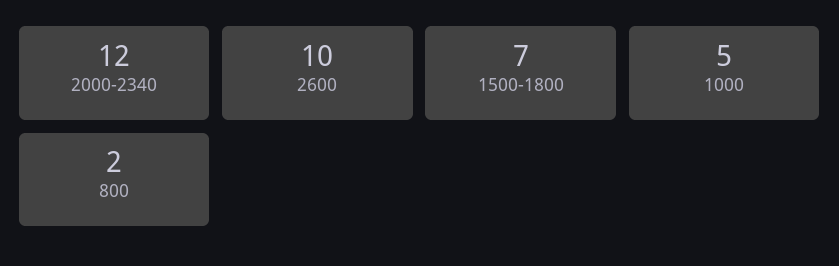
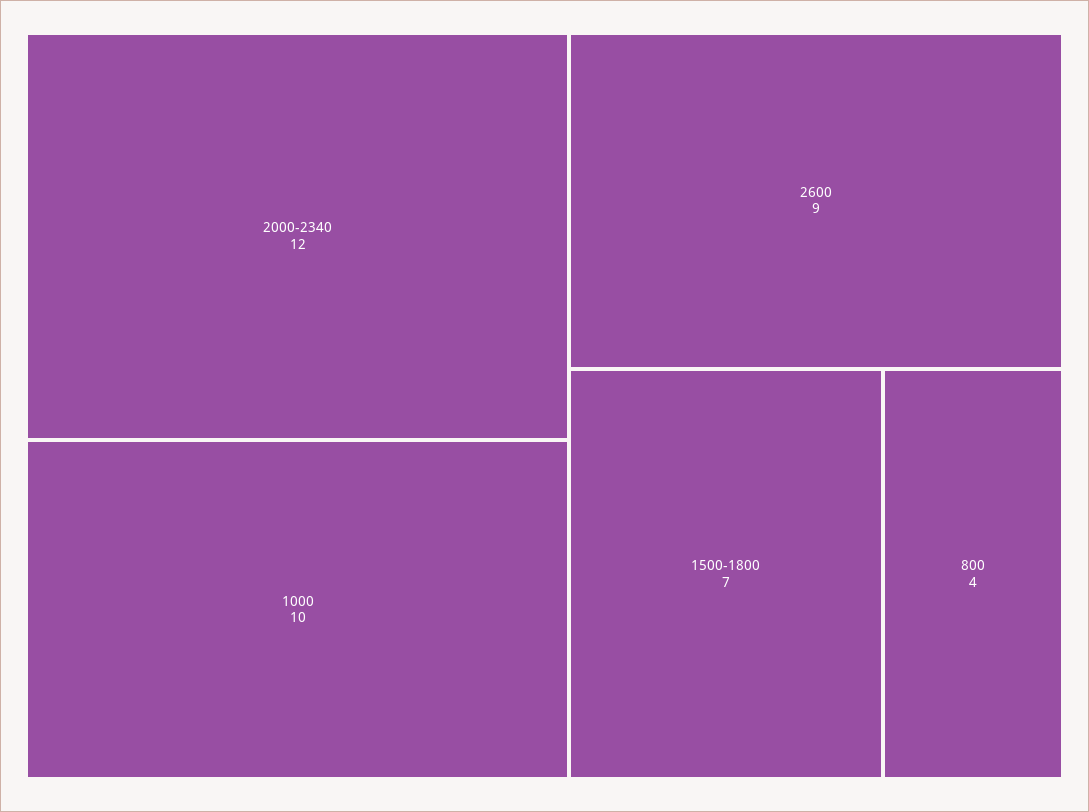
2600: 10 -> 9
1000: 5 -> 10
800: 2 -> 4

